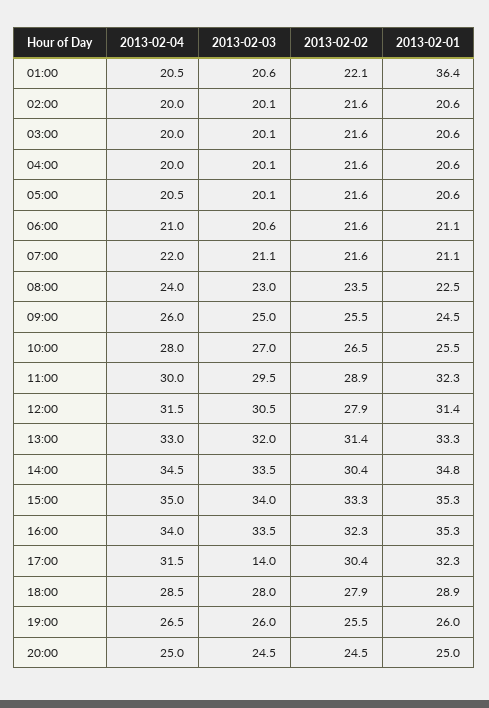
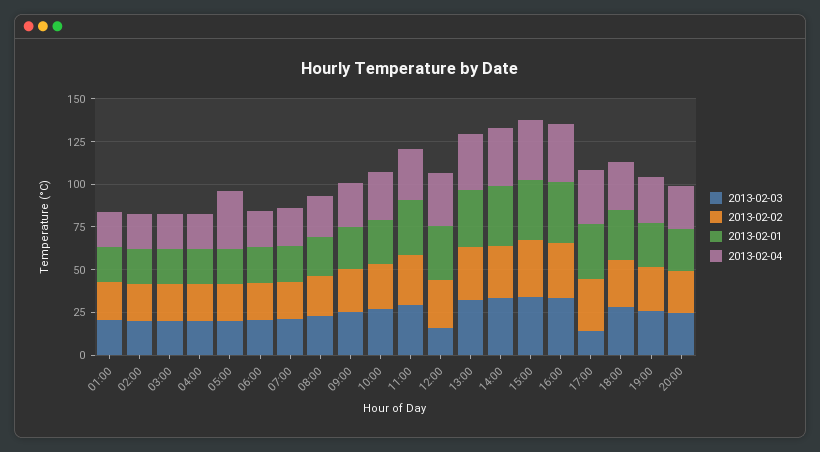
2013-02-01, 01:00: 36.4 -> 20
2013-02-04, 05:00: 20.5 -> 35
2013-02-03, 12:00: 30.5 -> 15

